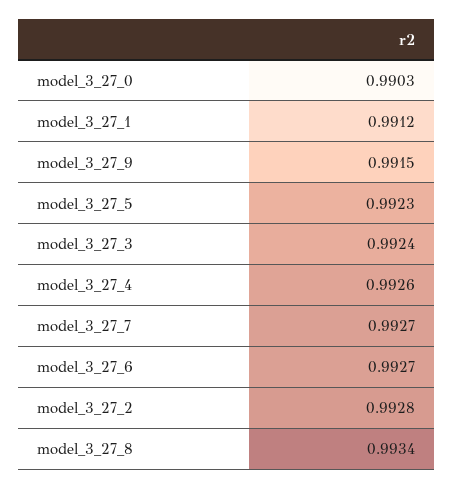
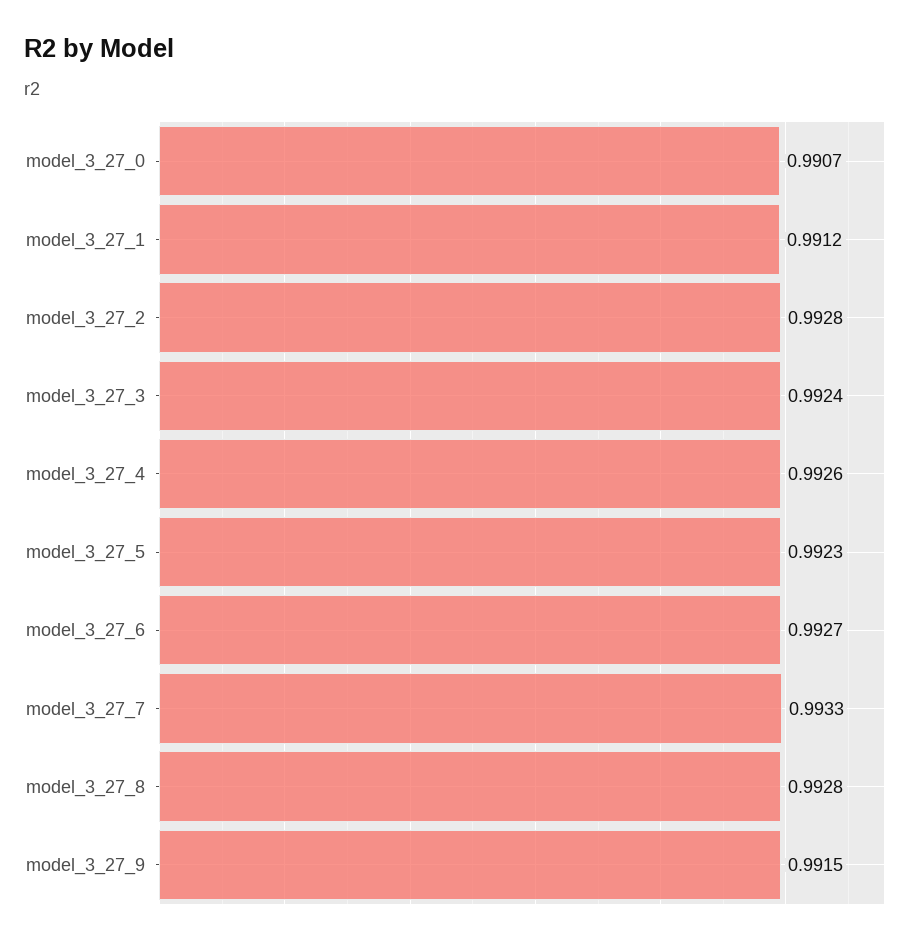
model_3_27_0: 0.9903 -> 0.9907
model_3_27_7: 0.9927 -> 0.9933
model_3_27_8: 0.9934 -> 0.9928

